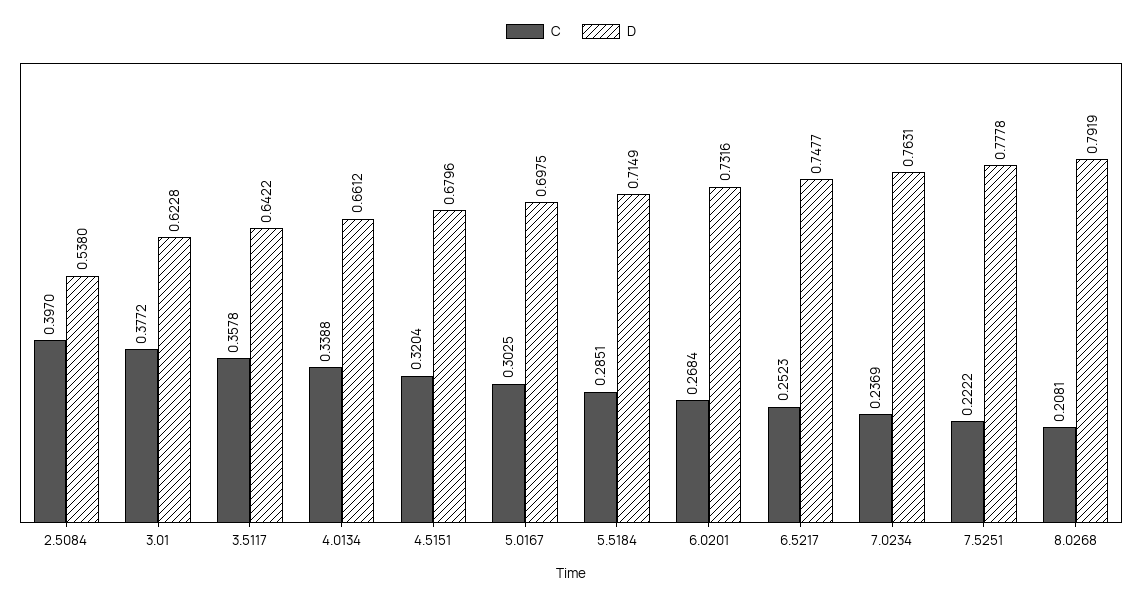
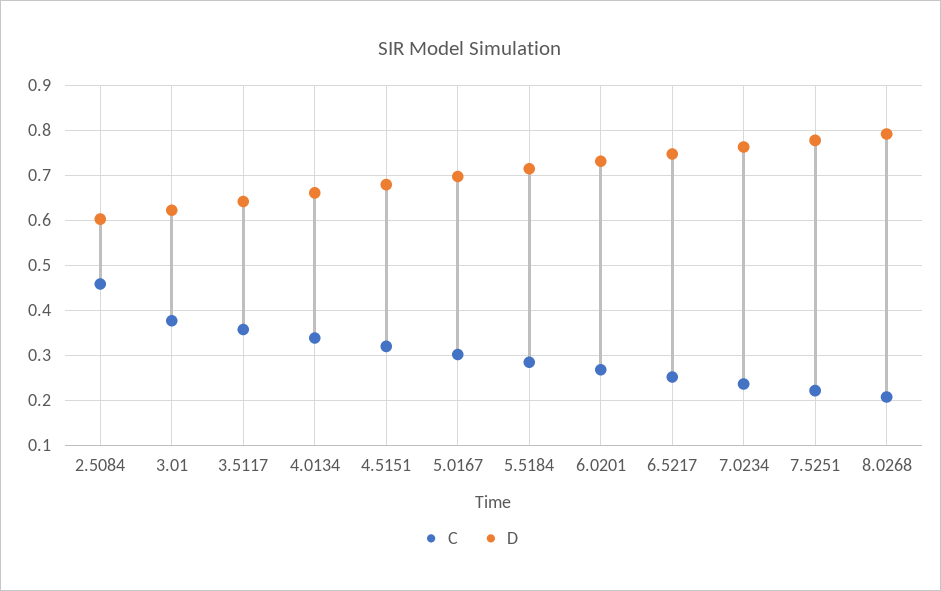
C, 2.5084: 0.397 -> 0.46
D, 2.5084: 0.538 -> 0.6

